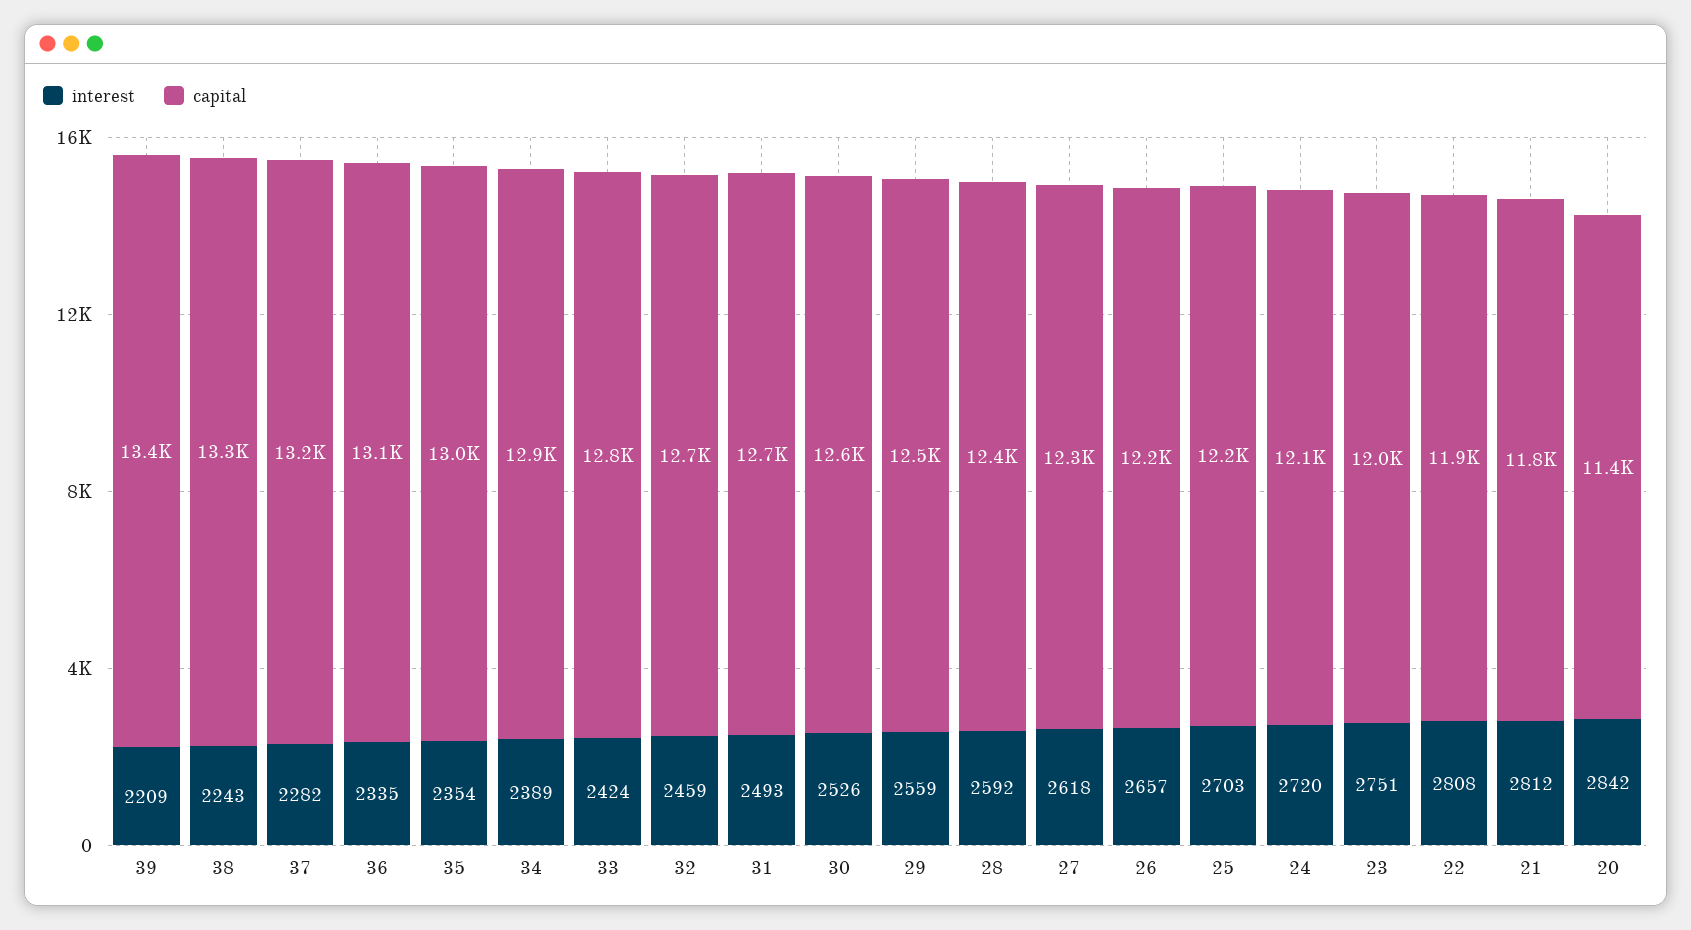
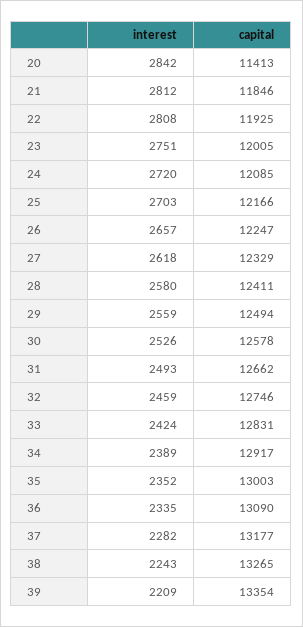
interest, 35: 2354 -> 2352
interest, 28: 2592 -> 2580

